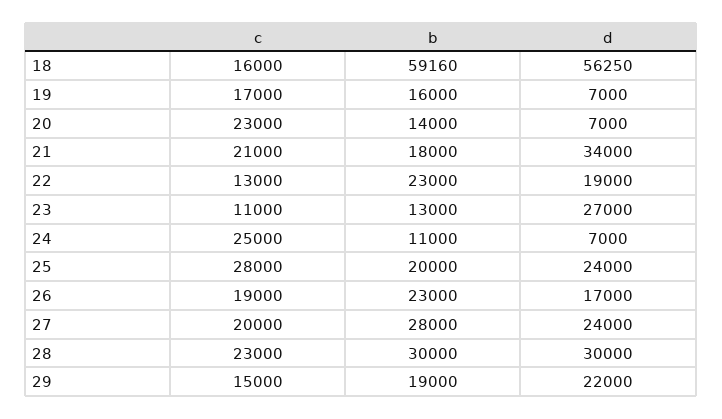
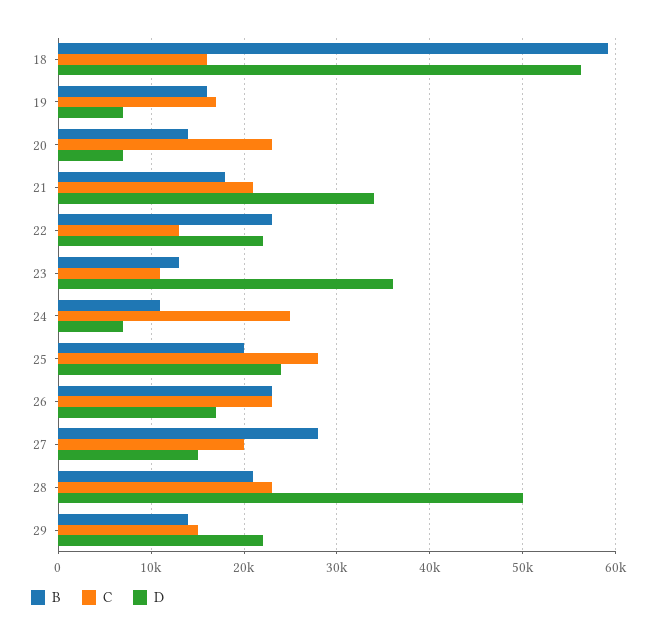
d, 22: 19000 -> 22000
d, 23: 27000 -> 36000
c, 26: 19000 -> 23000
d, 27: 24000 -> 15000
b, 28: 30000 -> 21000
d, 28: 30000 -> 50000
b, 29: 19000 -> 14000

